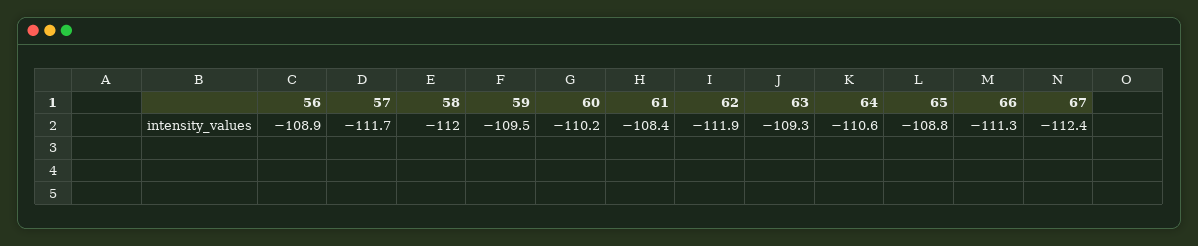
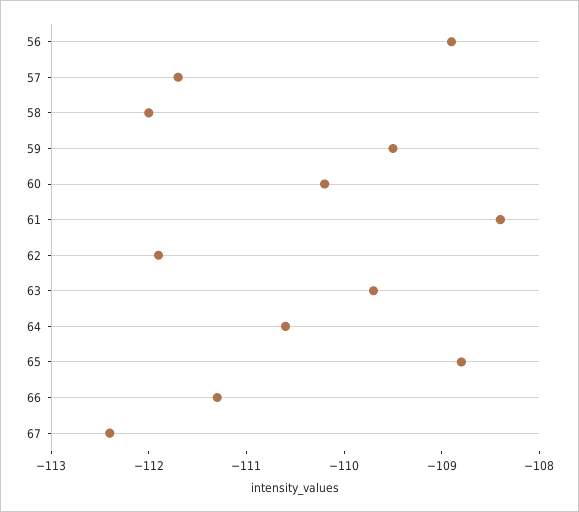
63: -109.3 -> -109.7

